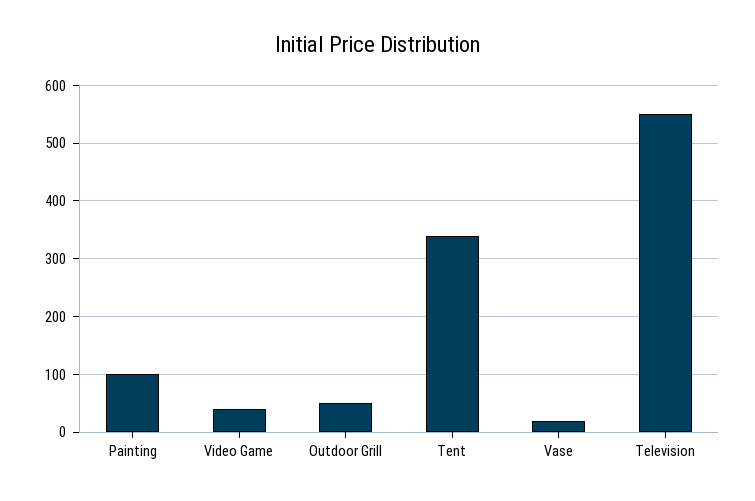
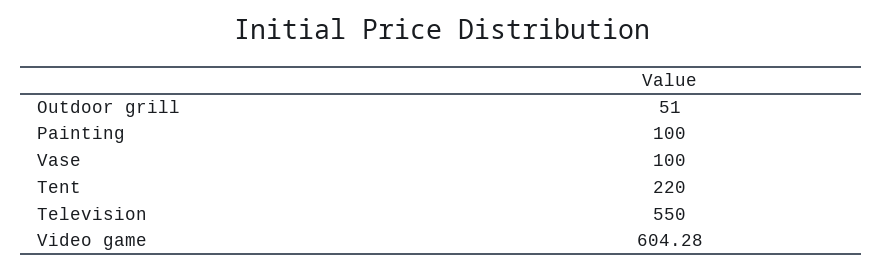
Video Game: 40 -> 604.28
Tent: 340 -> 220
Vase: 20 -> 100

